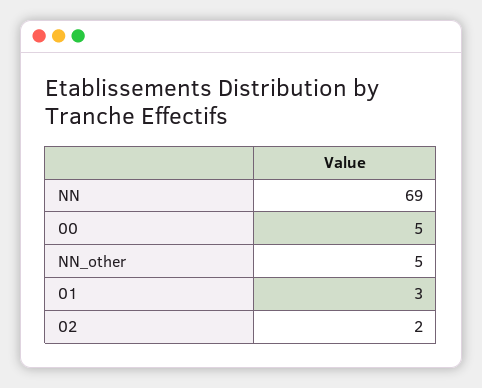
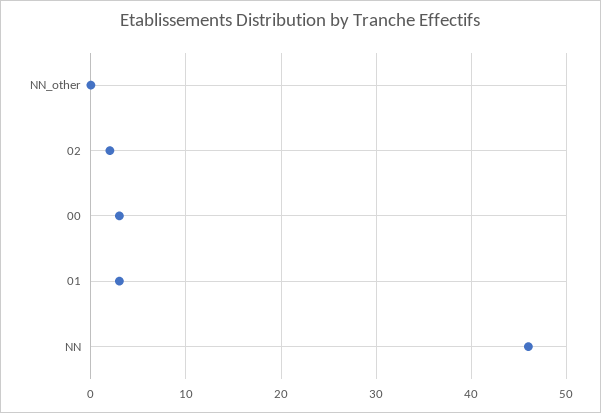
NN: 69 -> 46
00: 5 -> 3
NN_other: 5 -> 0

